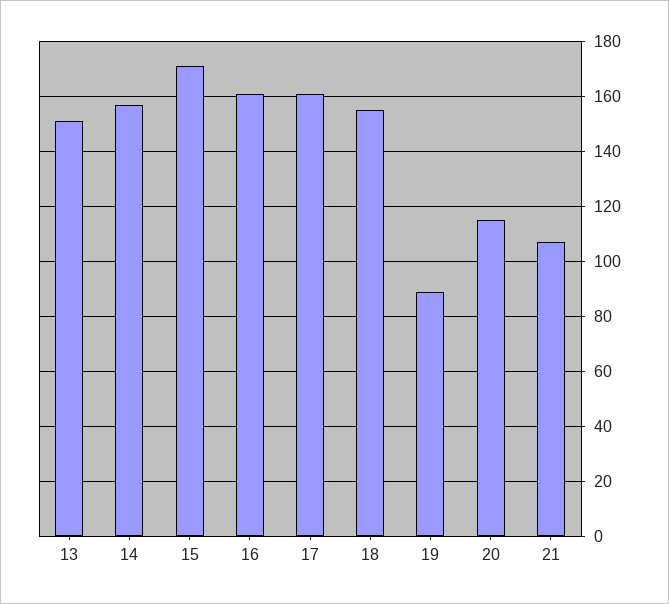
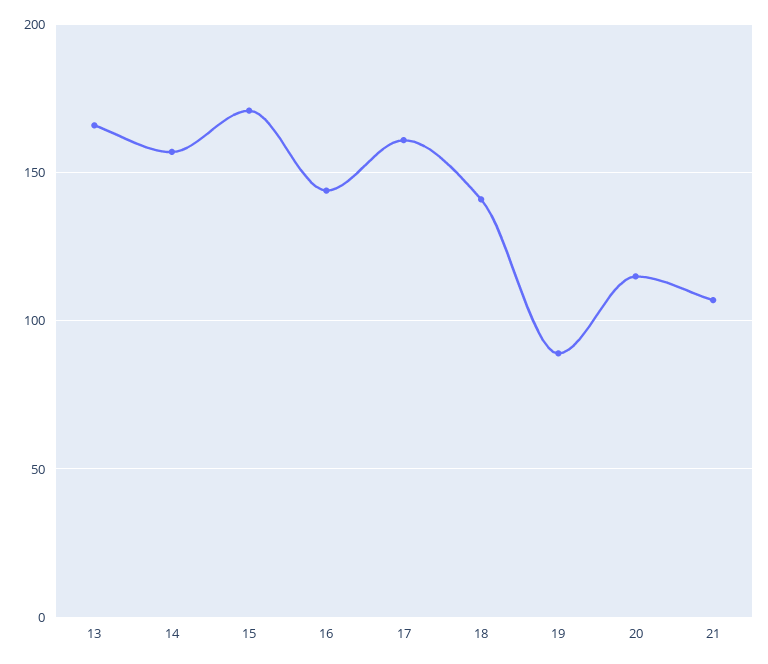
13: 150 -> 165
16: 160 -> 145
18: 155 -> 140

